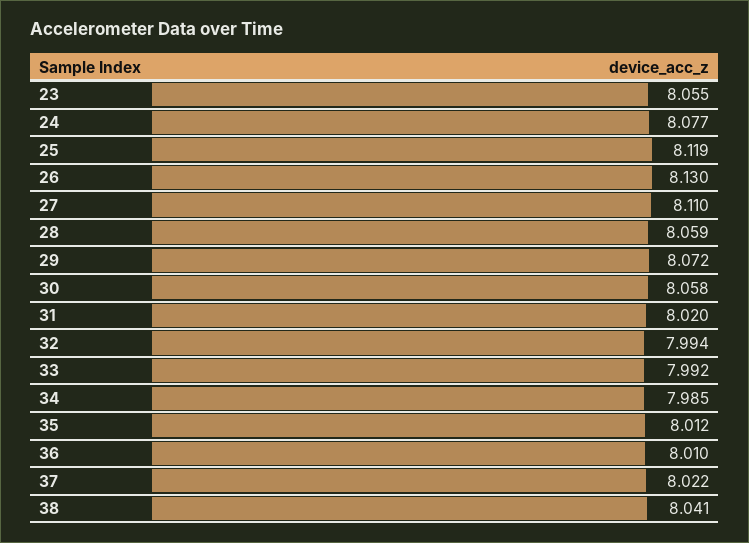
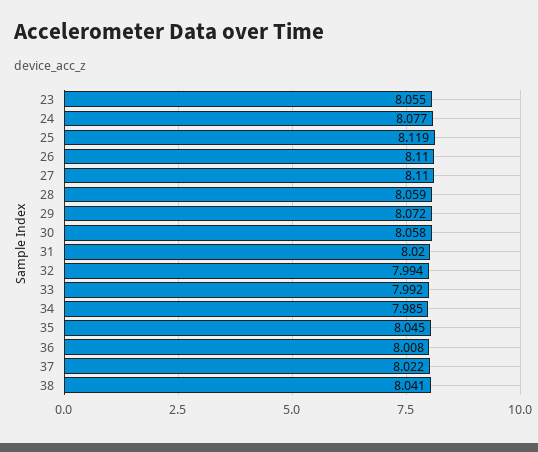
26: 8.13 -> 8.11
35: 8.012 -> 8.045
36: 8.01 -> 8.008

